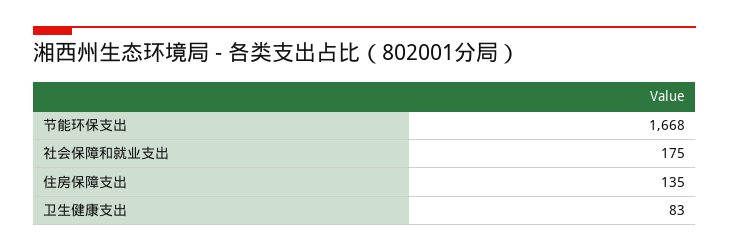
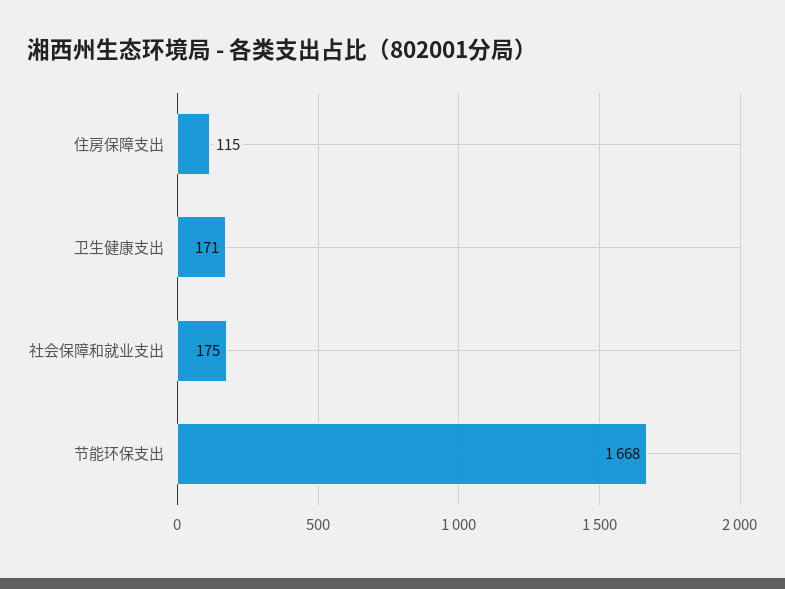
住房保障支出: 135 -> 115
卫生健康支出: 83 -> 171

